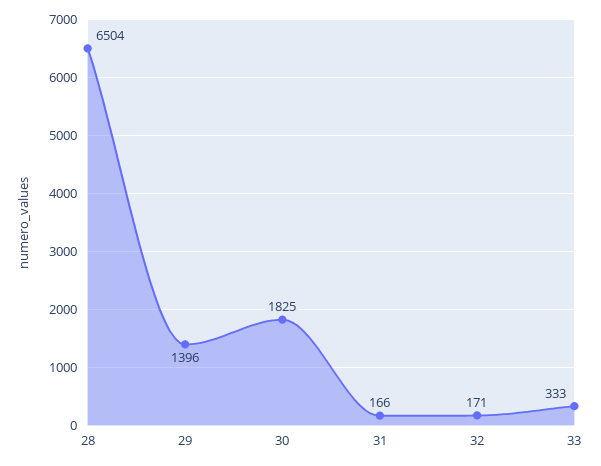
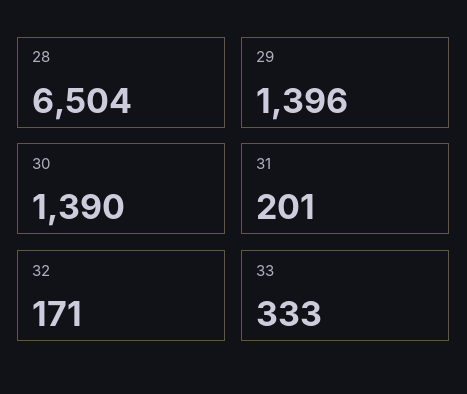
30: 1825 -> 1390
31: 166 -> 201

